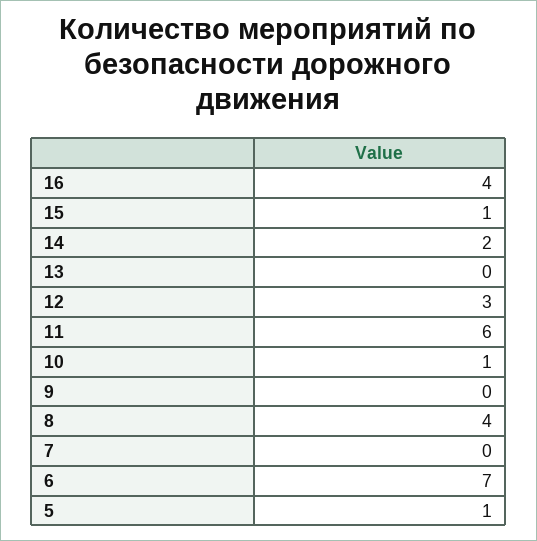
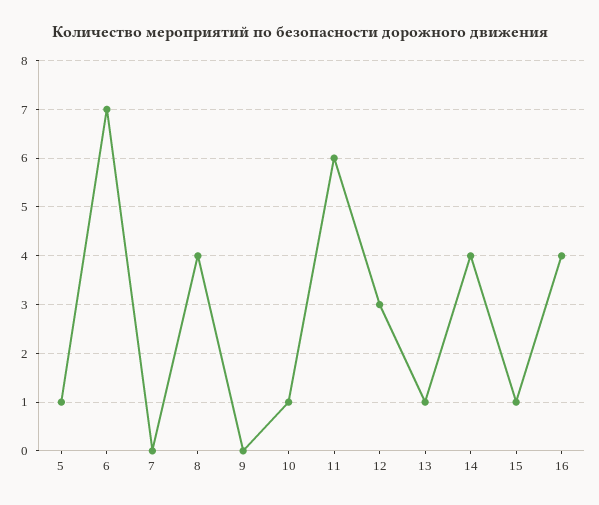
14: 2 -> 4
13: 0 -> 1

